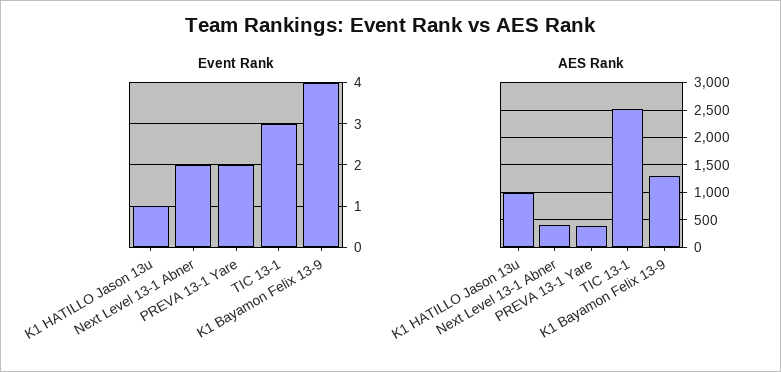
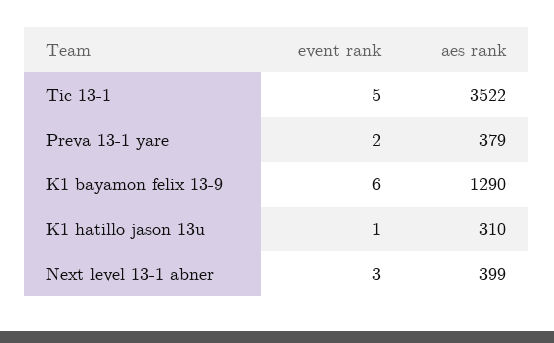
Event Rank, Next Level 13-1 Abner: 2 -> 3
Event Rank, TIC 13-1: 3 -> 5
Event Rank, K1 Bayamon Felix 13-9: 4 -> 6
AES Rank, K1 HATILLO Jason 13u: 1000 -> 310
AES Rank, TIC 13-1: 2500 -> 3522

